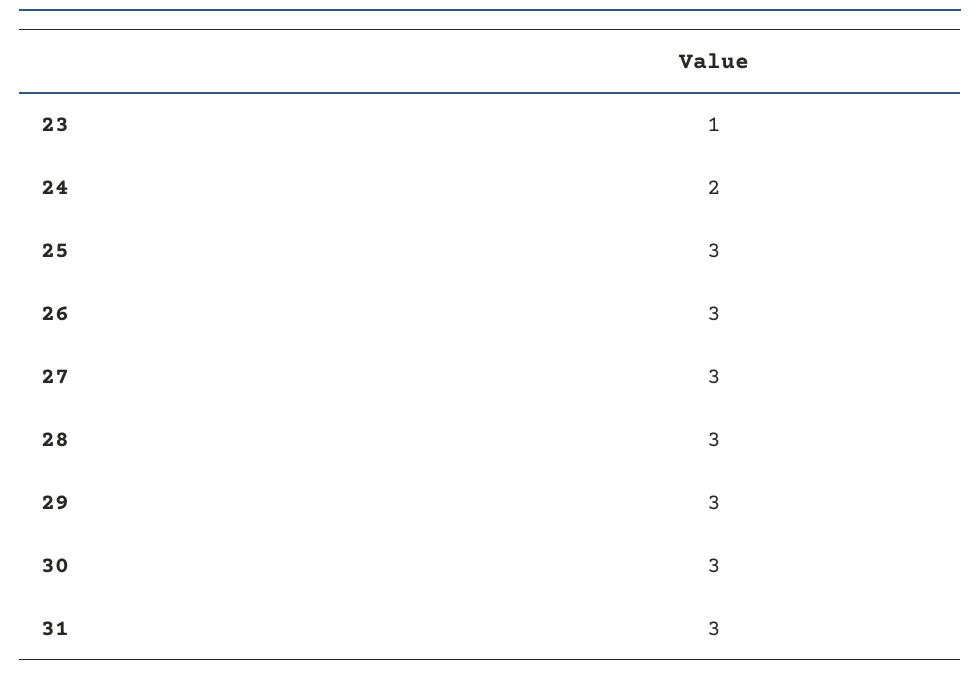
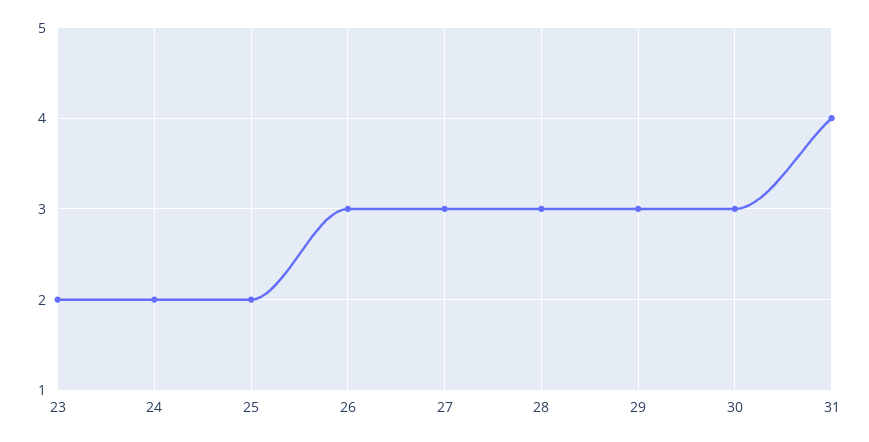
23: 1 -> 2
25: 3 -> 2
31: 3 -> 4

